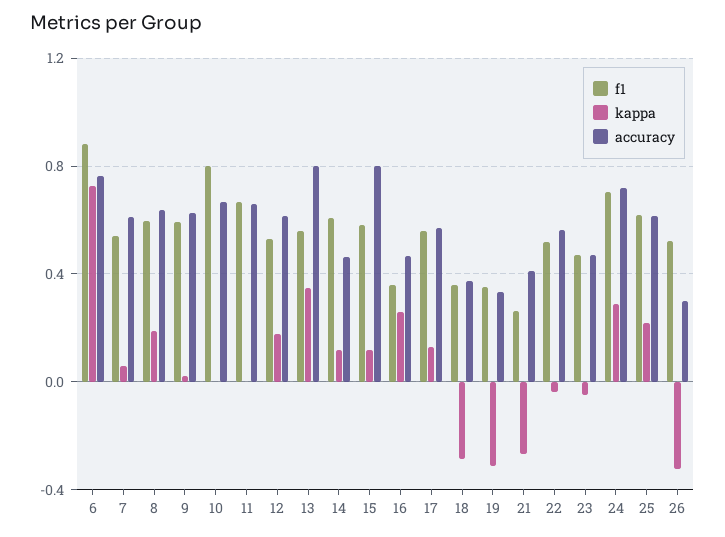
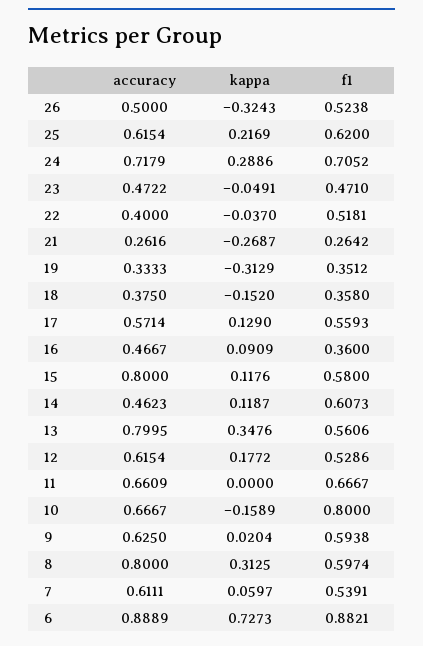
accuracy, 6: 0.75 -> 0.8889
kappa, 8: 0.2 -> 0.3125
accuracy, 8: 0.65 -> 0.8
kappa, 10: 0 -> -0.1589
kappa, 16: 0.25 -> 0.0909
kappa, 18: -0.3 -> -0.152
accuracy, 21: 0.4 -> 0.2616
accuracy, 22: 0.55 -> 0.4
accuracy, 26: 0.3 -> 0.5

